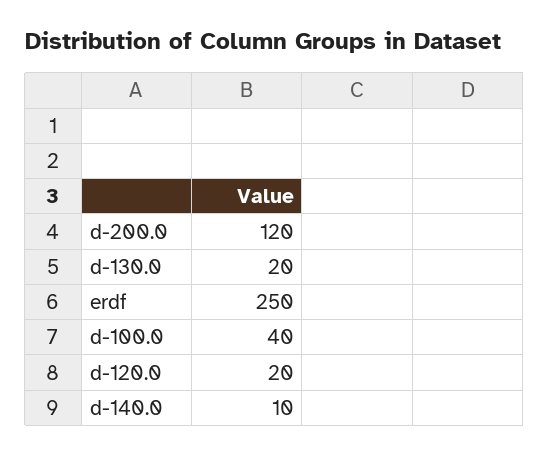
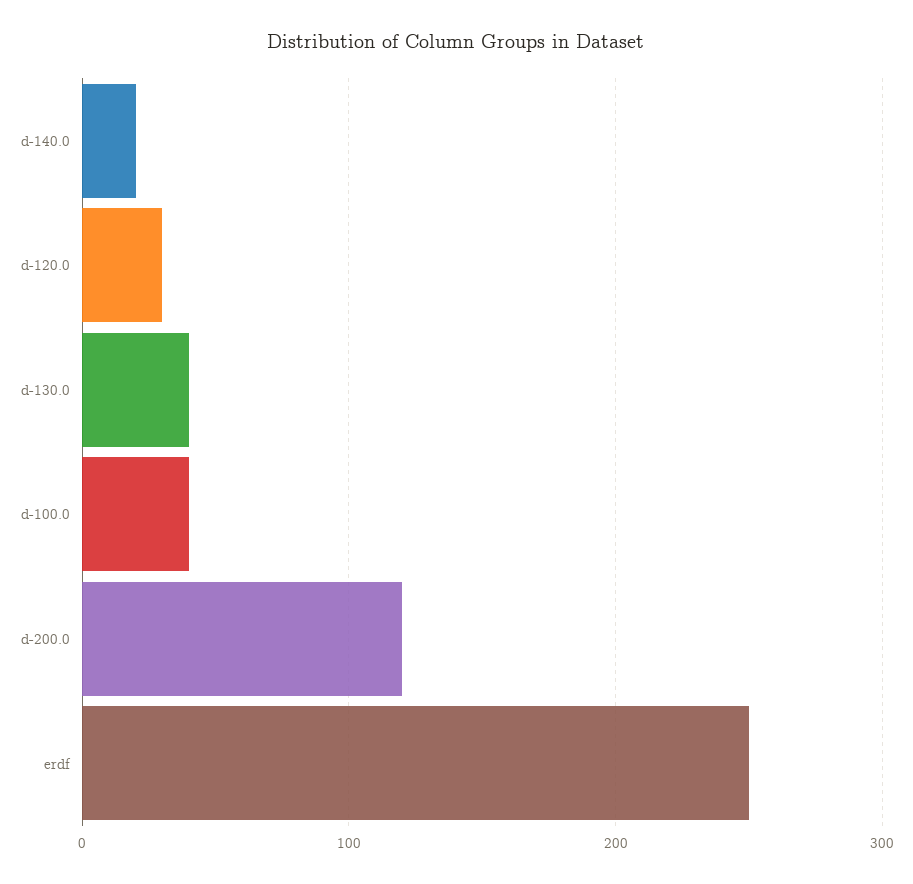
d-130.0: 20 -> 40
d-120.0: 20 -> 30
d-140.0: 10 -> 20

